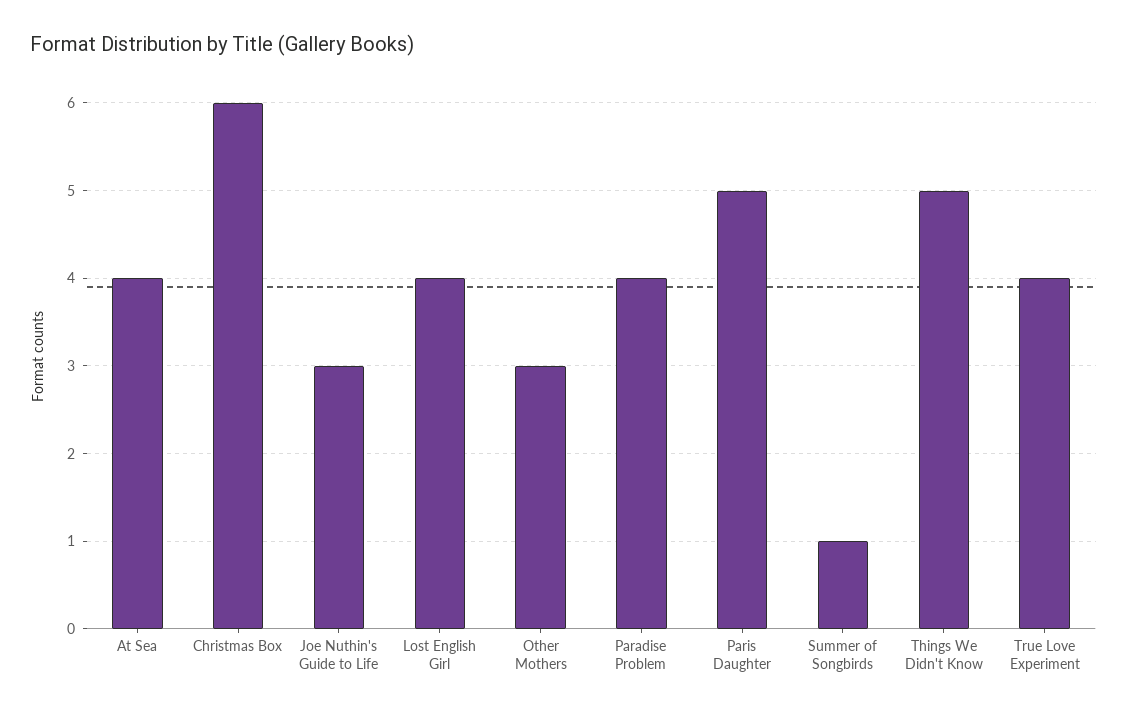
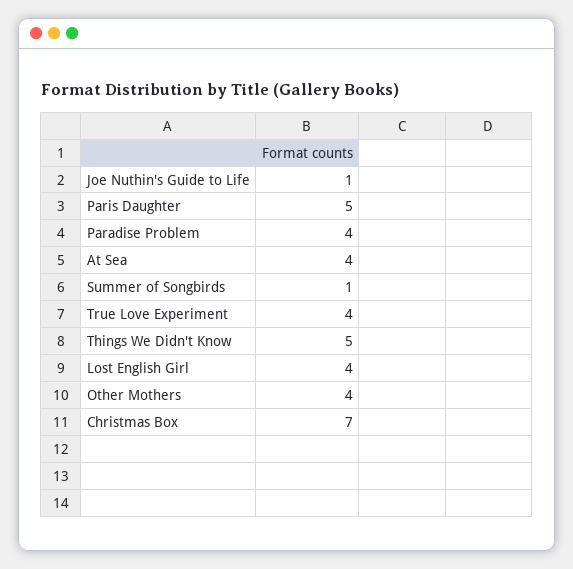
Christmas Box: 6 -> 7
Joe Nuthin's Guide to Life: 3 -> 1
Other Mothers: 3 -> 4

